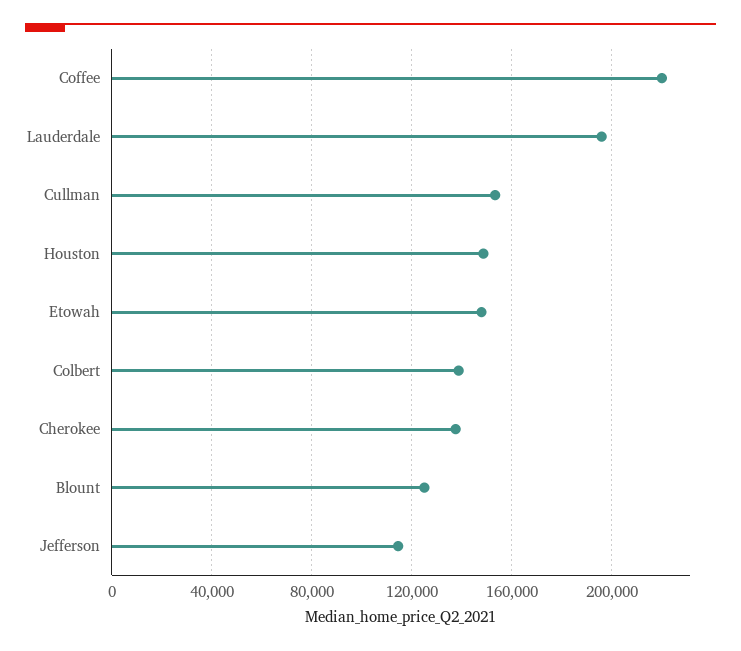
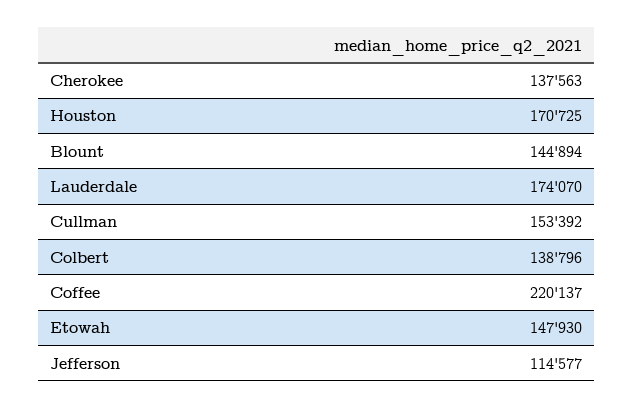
Lauderdale: 195000 -> 174070
Houston: 150000 -> 170725
Blount: 125000 -> 144894

